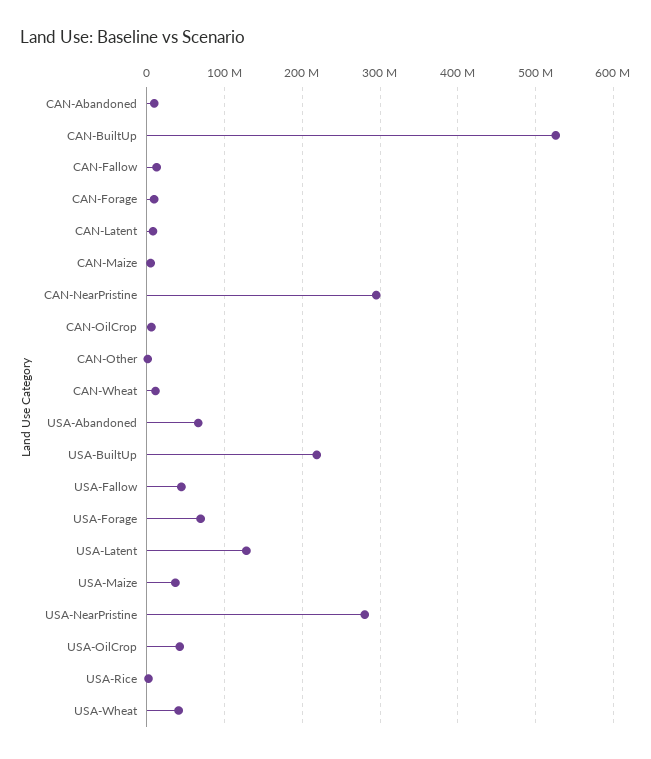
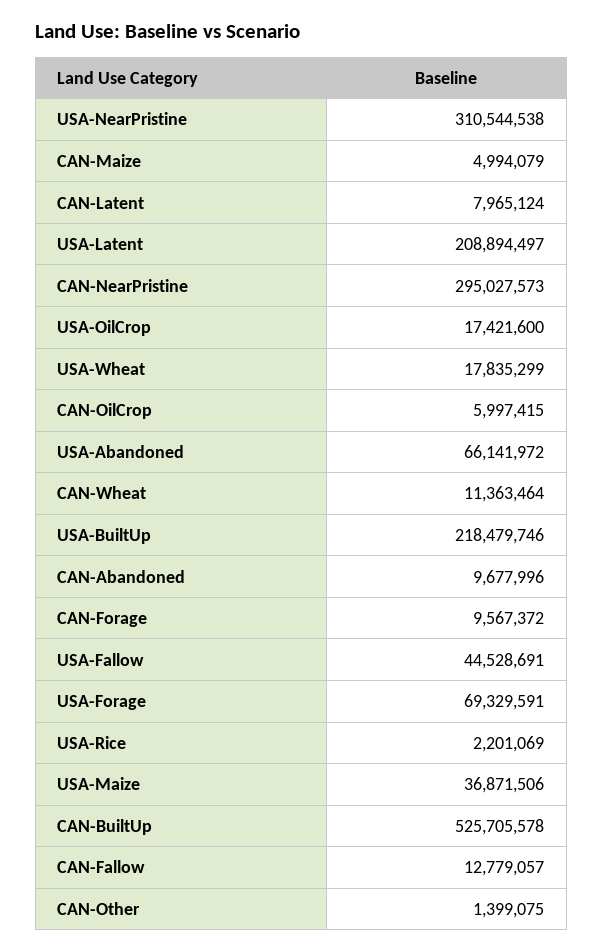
USA-Latent: 130000000 -> 208894497
USA-NearPristine: 280000000 -> 310544538
USA-OilCrop: 40000000 -> 17421600
USA-Wheat: 40000000 -> 17835299

